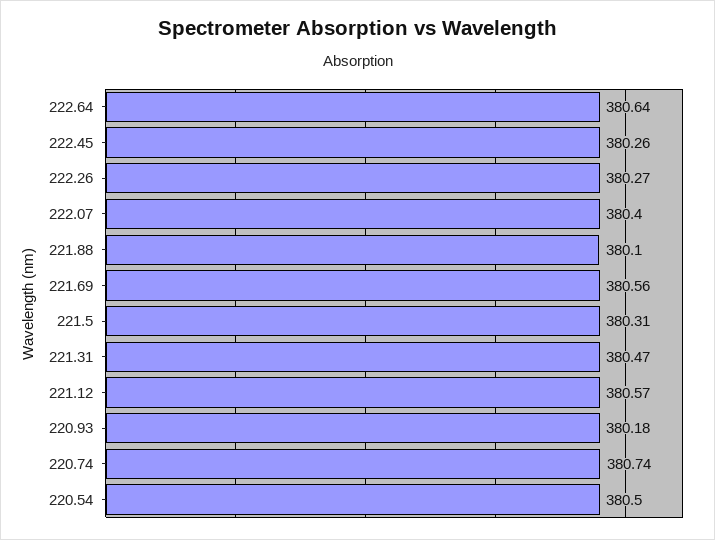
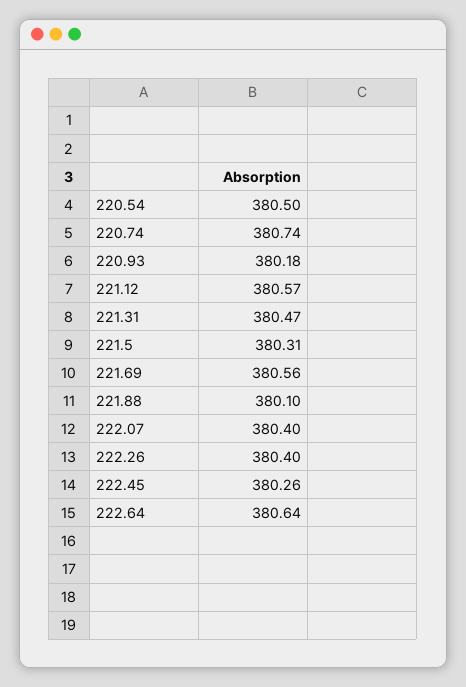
222.26: 380.27 -> 380.4

